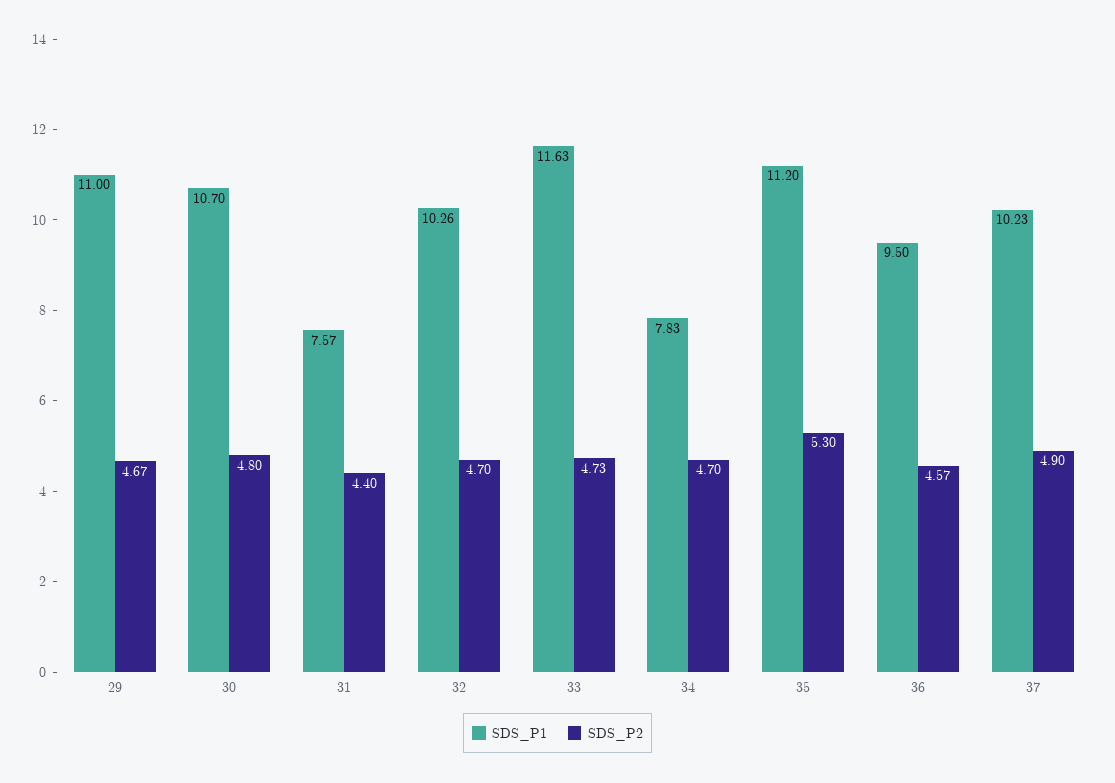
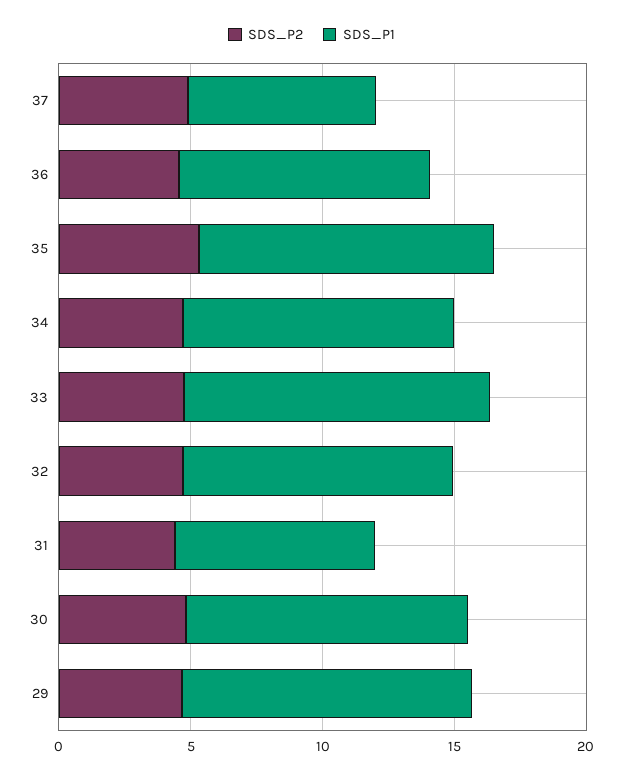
SDS_P1, 34: 7.83 -> 10
SDS_P1, 37: 10.23 -> 7

